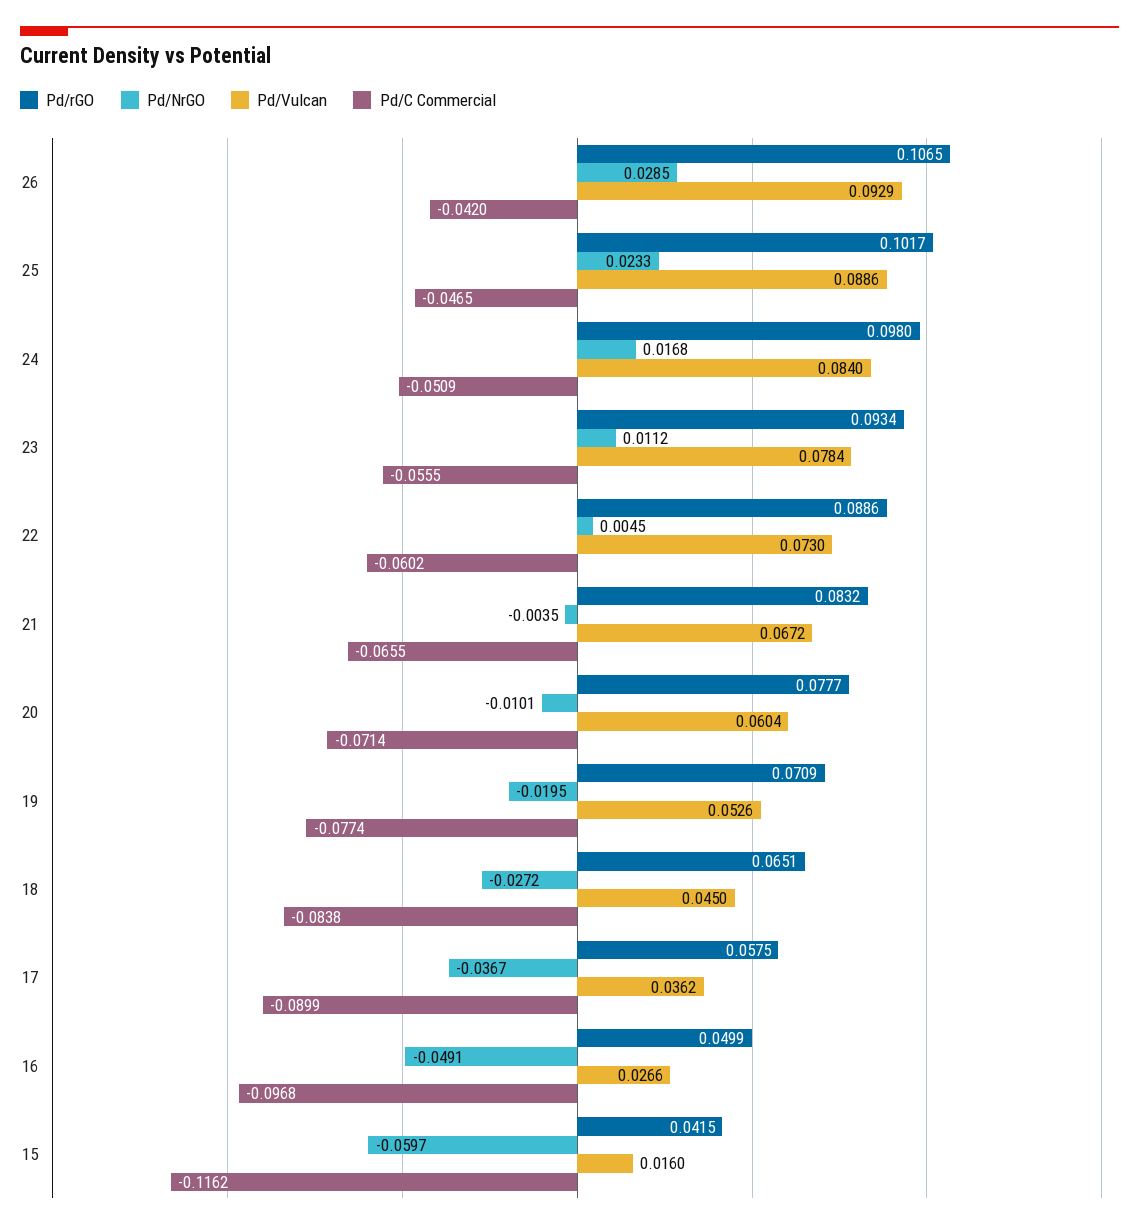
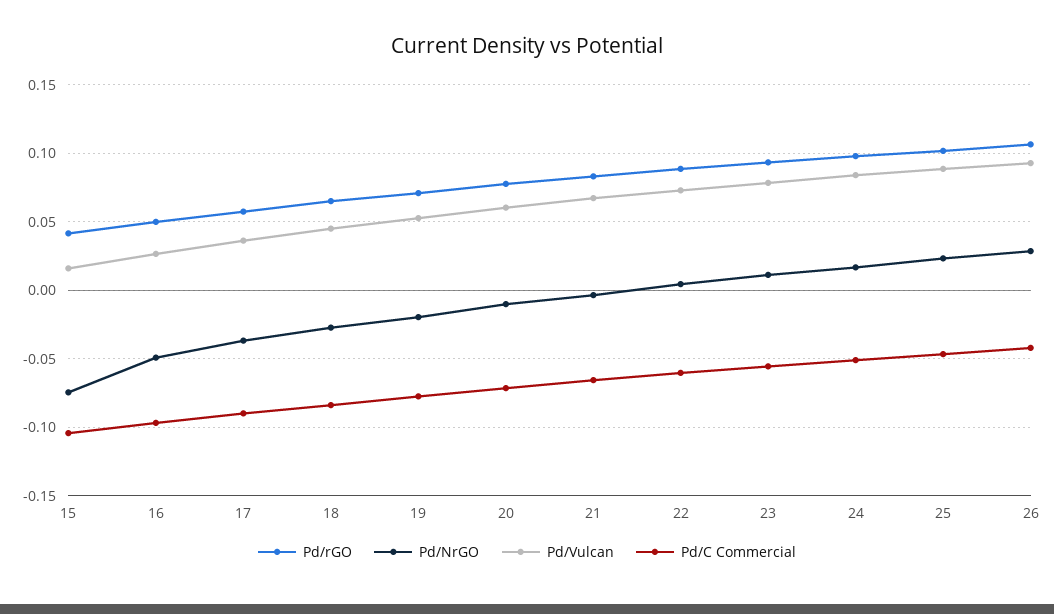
Pd/NrGO, 15: -0.0597 -> -0.075
Pd/C Commercial, 15: -0.1162 -> -0.105

